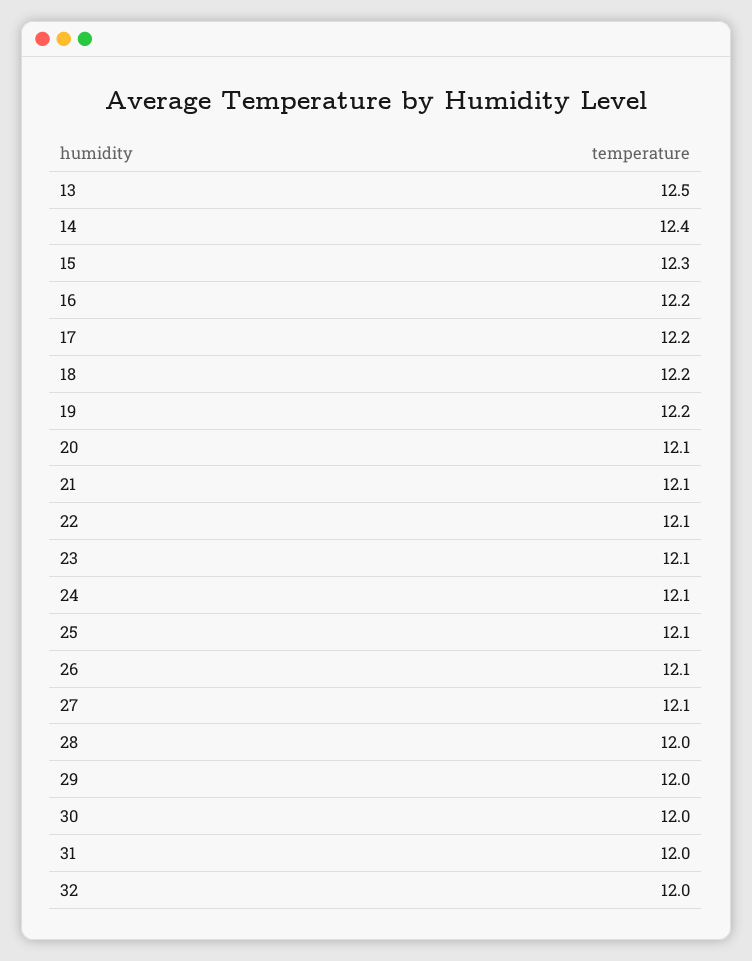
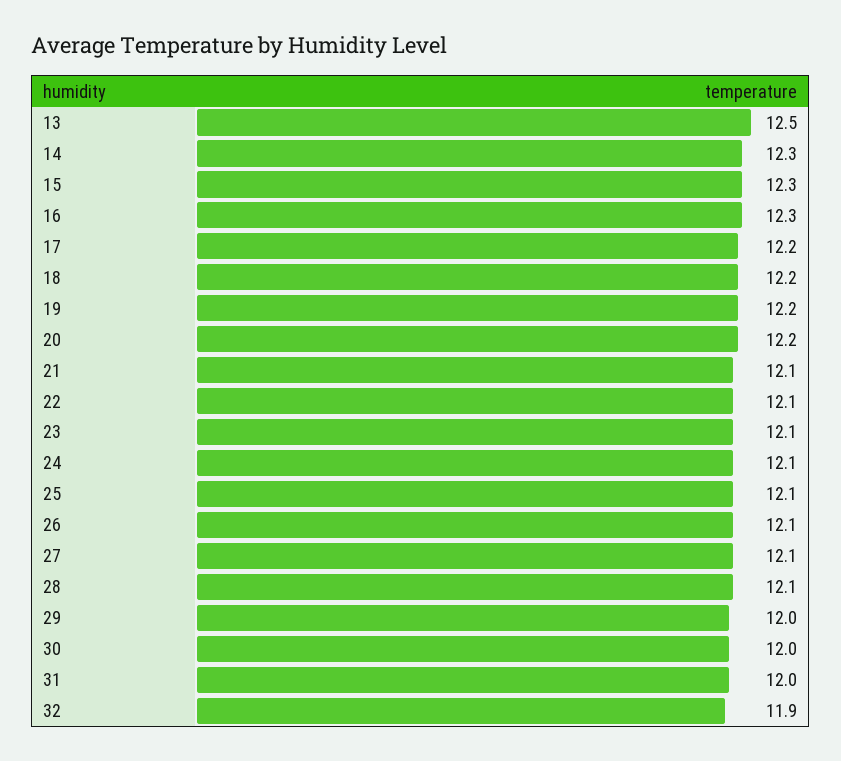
14: 12.4 -> 12.3
16: 12.2 -> 12.3
20: 12.1 -> 12.2
28: 12 -> 12.1
32: 12 -> 11.9

